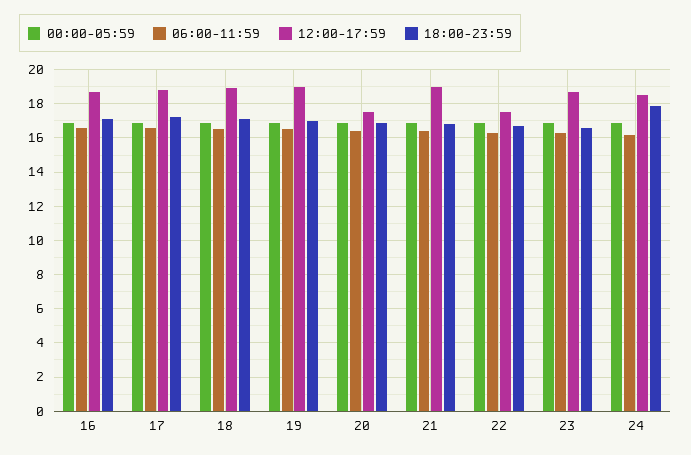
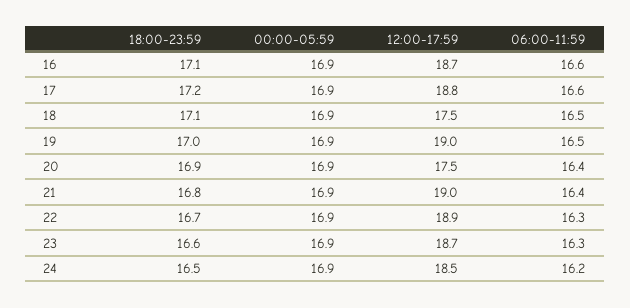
12:00-17:59, 18: 19 -> 17.5
12:00-17:59, 22: 17.5 -> 18.9
18:00-23:59, 24: 18 -> 16.5

